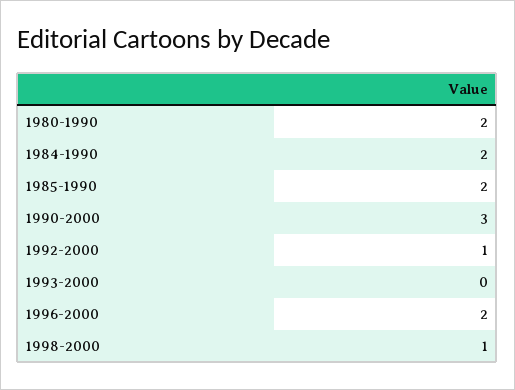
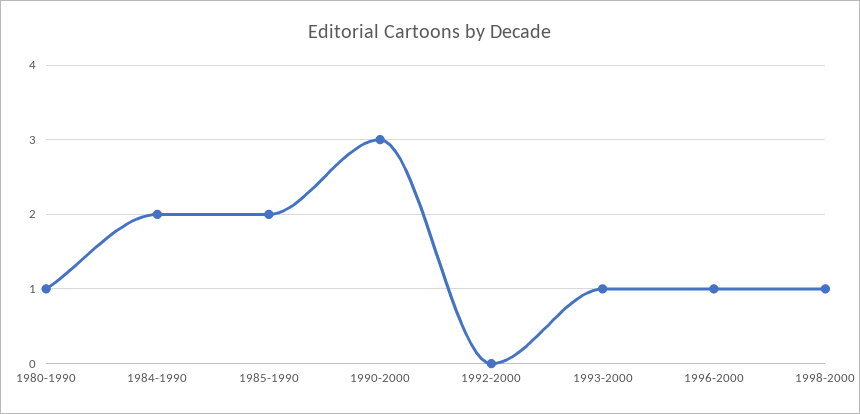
1980-1990: 2 -> 1
1992-2000: 1 -> 0
1993-2000: 0 -> 1
1996-2000: 2 -> 1

